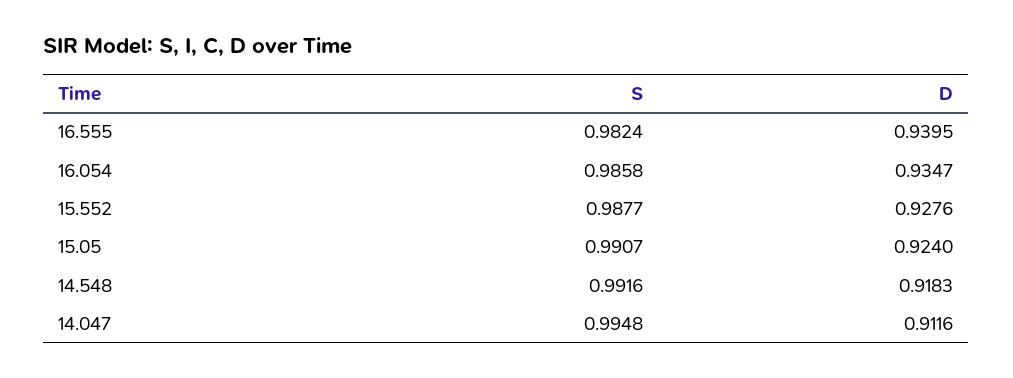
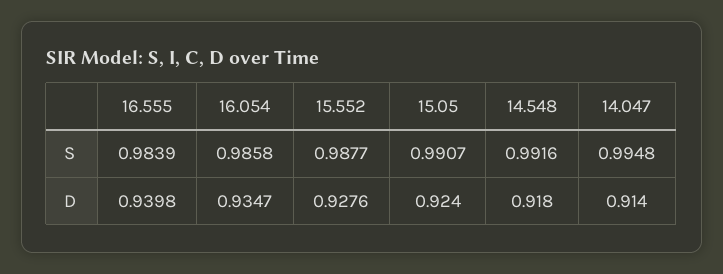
S, 16.555: 0.9824 -> 0.9839
D, 16.555: 0.9395 -> 0.9398
D, 14.548: 0.9183 -> 0.918
D, 14.047: 0.9116 -> 0.914

